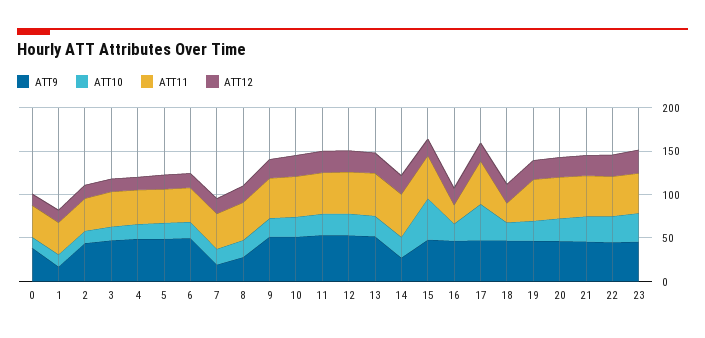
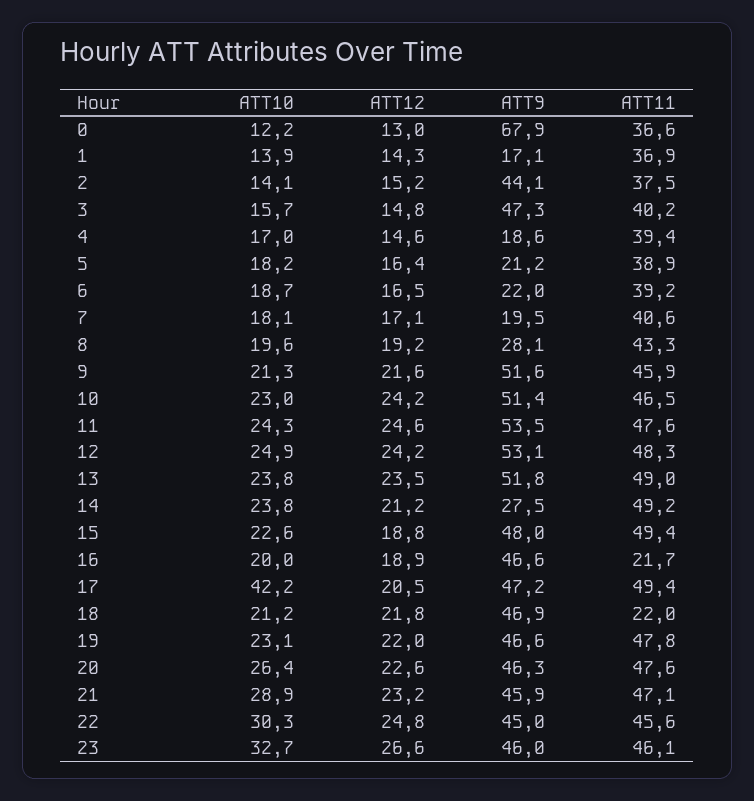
ATT9, 0: 40 -> 67.9
ATT9, 4: 50 -> 18.6
ATT9, 5: 50 -> 21.2
ATT9, 6: 50 -> 22
ATT10, 15: 50 -> 22.6

